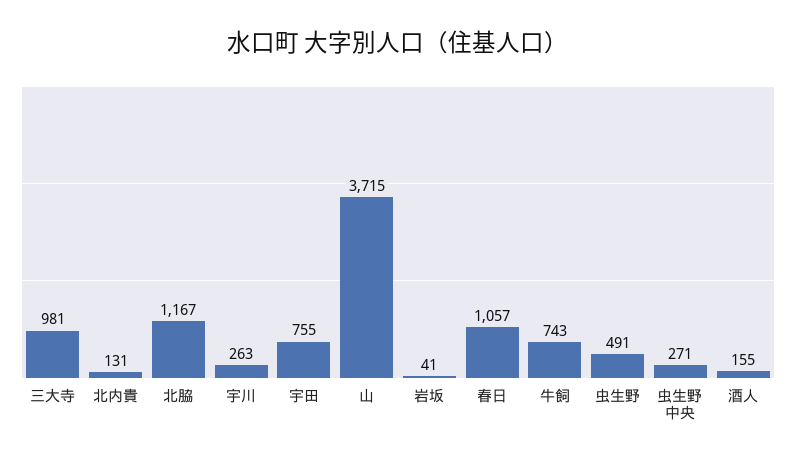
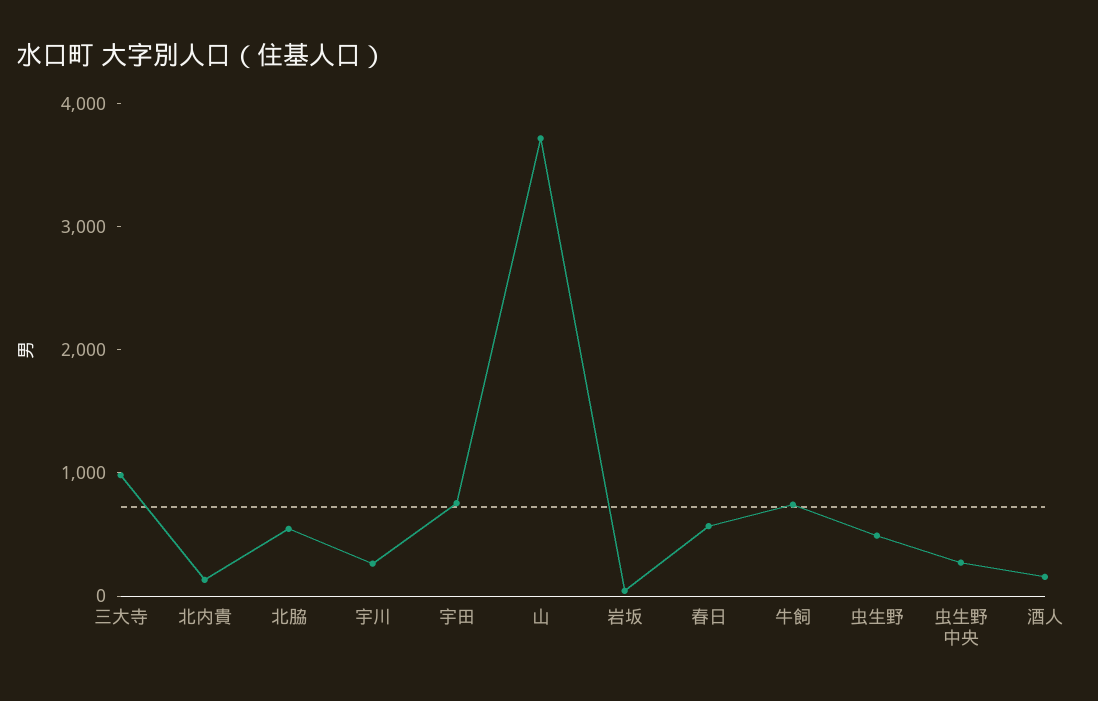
北脇: 1167 -> 600
春日: 1057 -> 600

